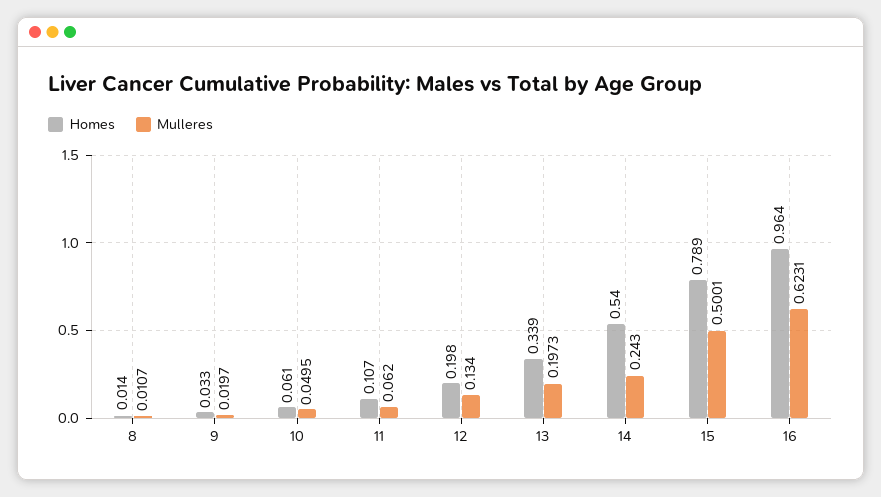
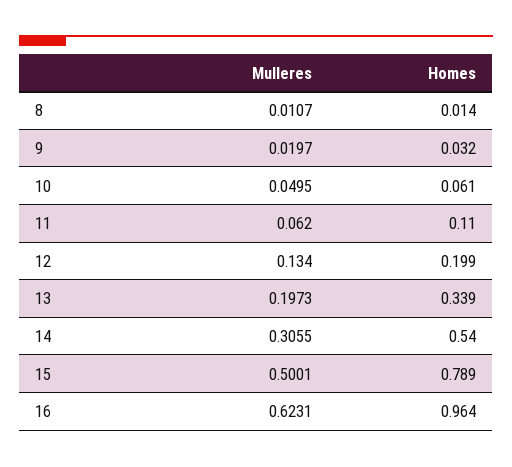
Homes, 9: 0.033 -> 0.032
Homes, 11: 0.107 -> 0.11
Homes, 12: 0.198 -> 0.199
Mulleres, 14: 0.243 -> 0.3055

